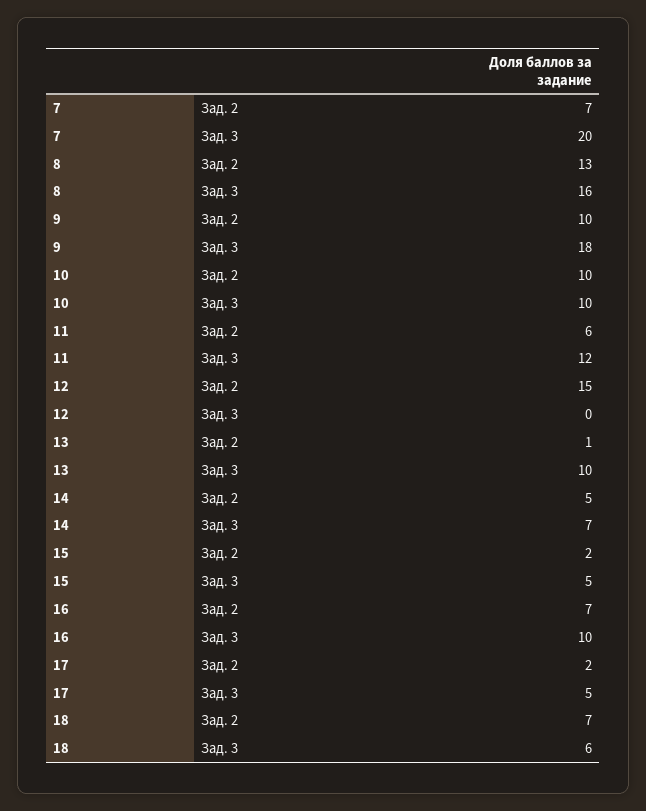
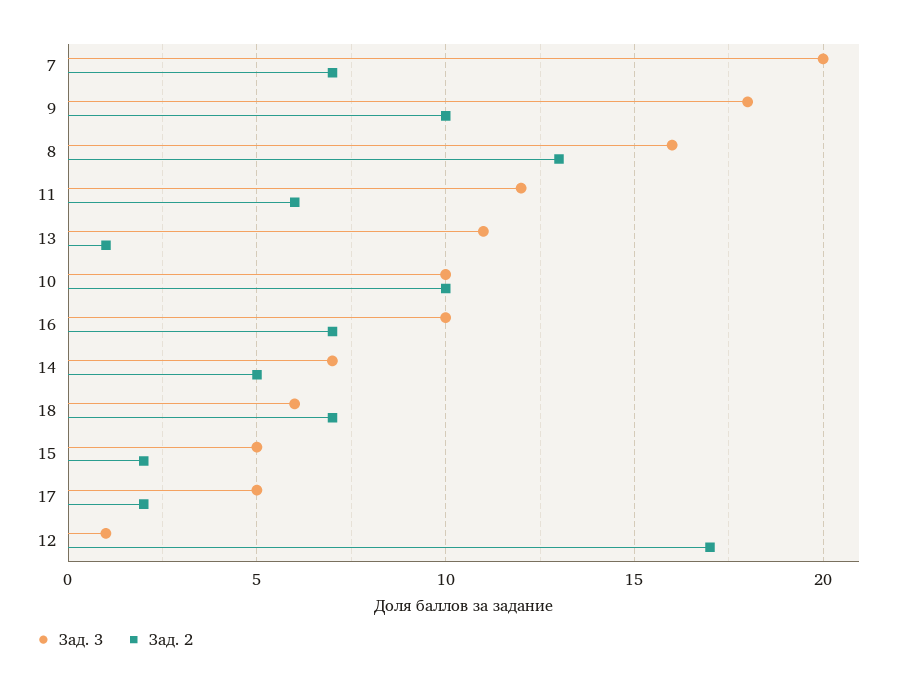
Зад. 2, 12: 15 -> 17
Зад. 3, 12: 0 -> 1
Зад. 3, 13: 10 -> 11

